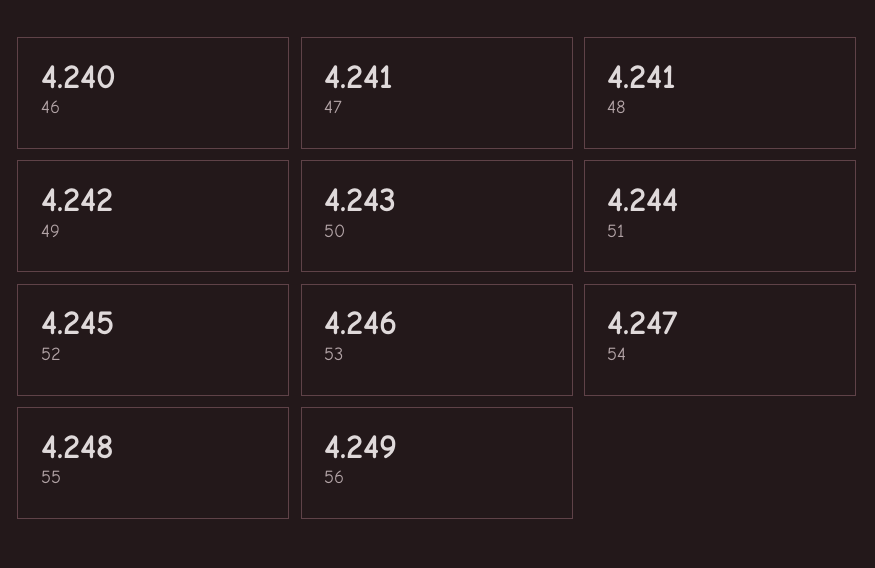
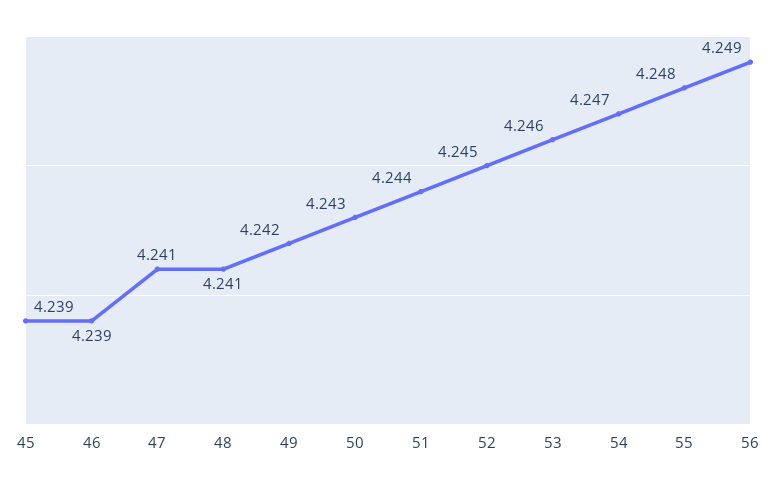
46: 4.24 -> 4.239
45: none -> 4.239

